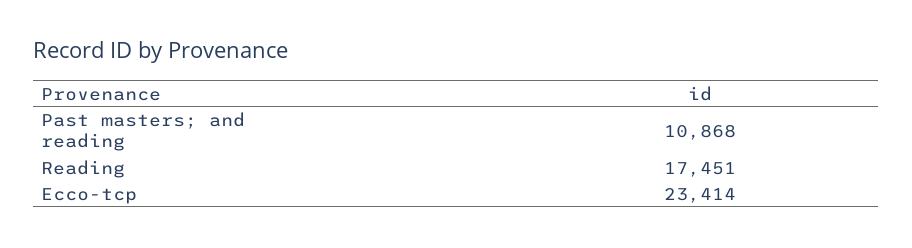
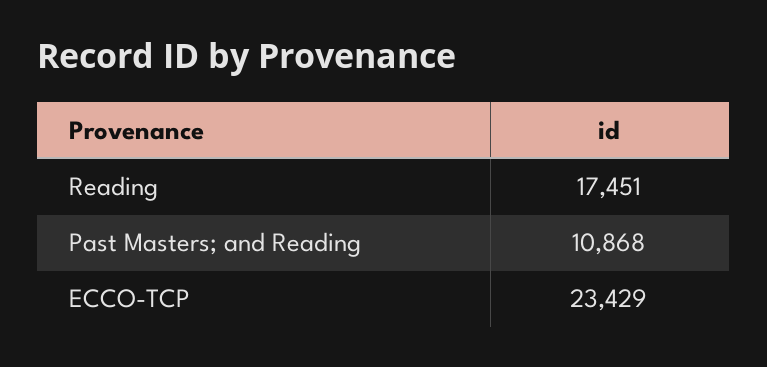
Ecco-tcp: 23414 -> 23429

